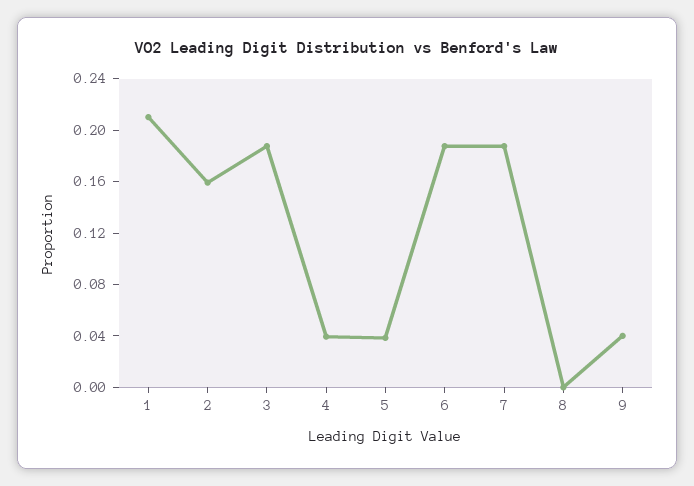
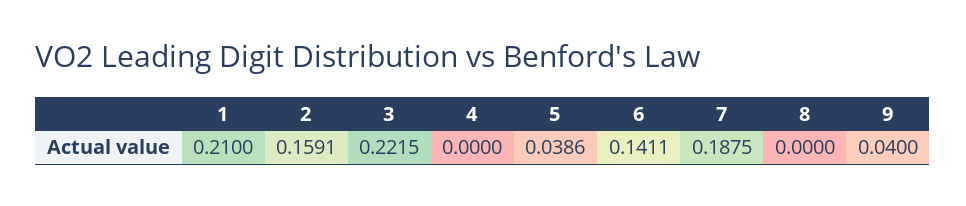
3: 0.19 -> 0.2215
4: 0.04 -> 0
6: 0.19 -> 0.1411

